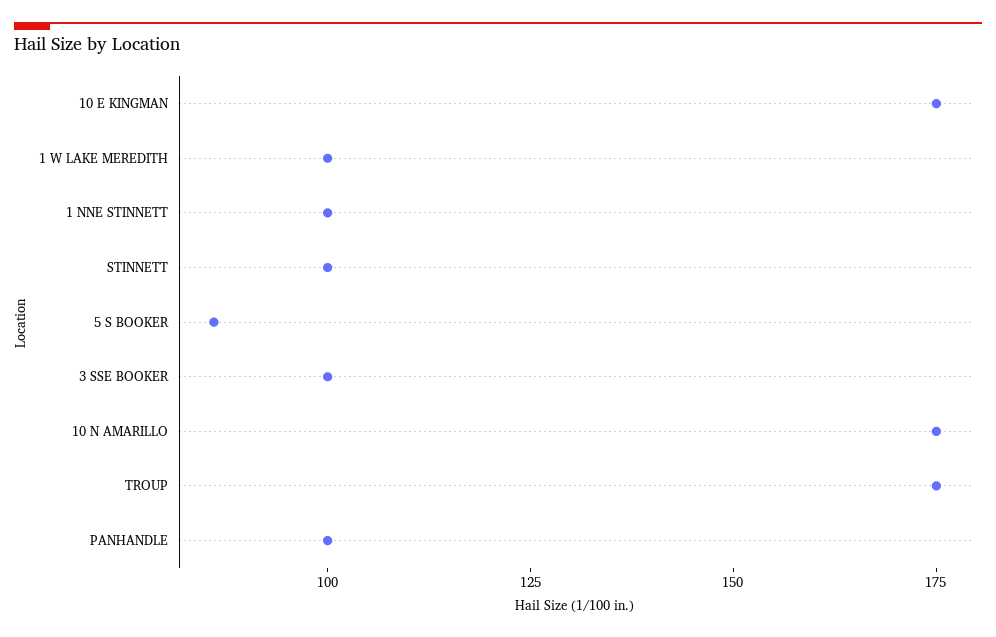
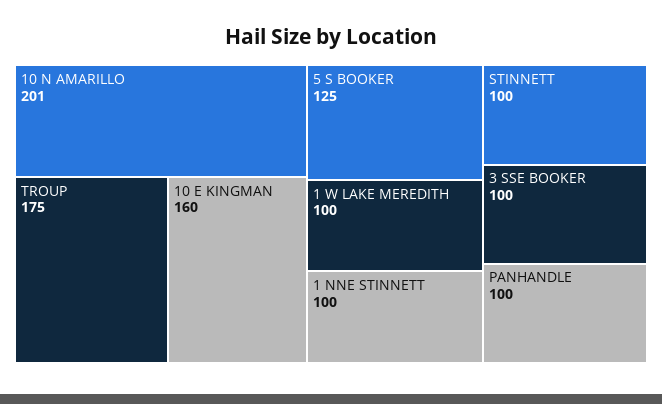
10 E KINGMAN: 175 -> 160
5 S BOOKER: 85 -> 125
10 N AMARILLO: 175 -> 201

